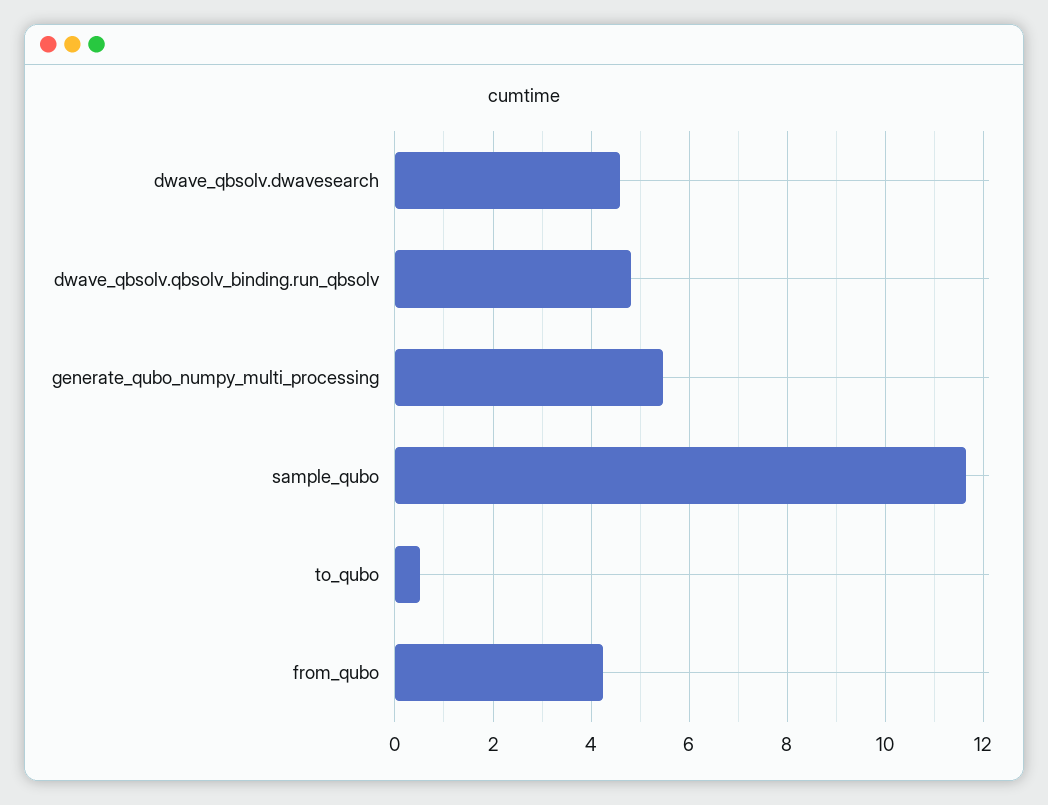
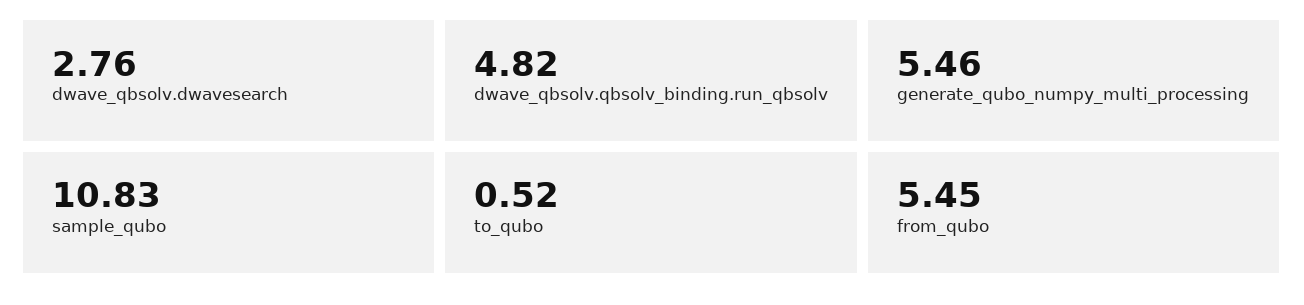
dwave_qbsolv.dwavesearch: 4.6 -> 2.76
sample_qubo: 11.6 -> 10.83
from_qubo: 4.2 -> 5.45

